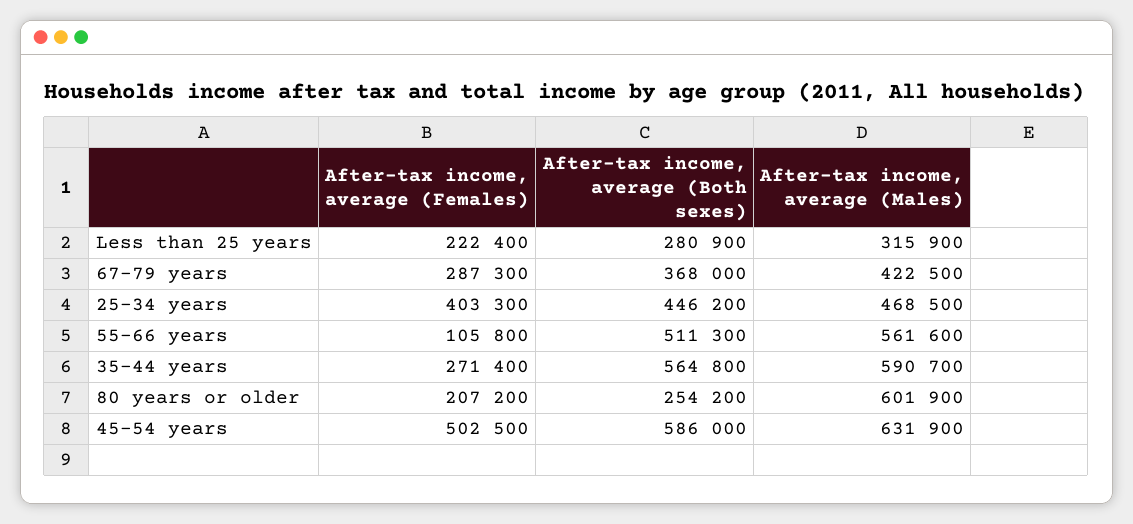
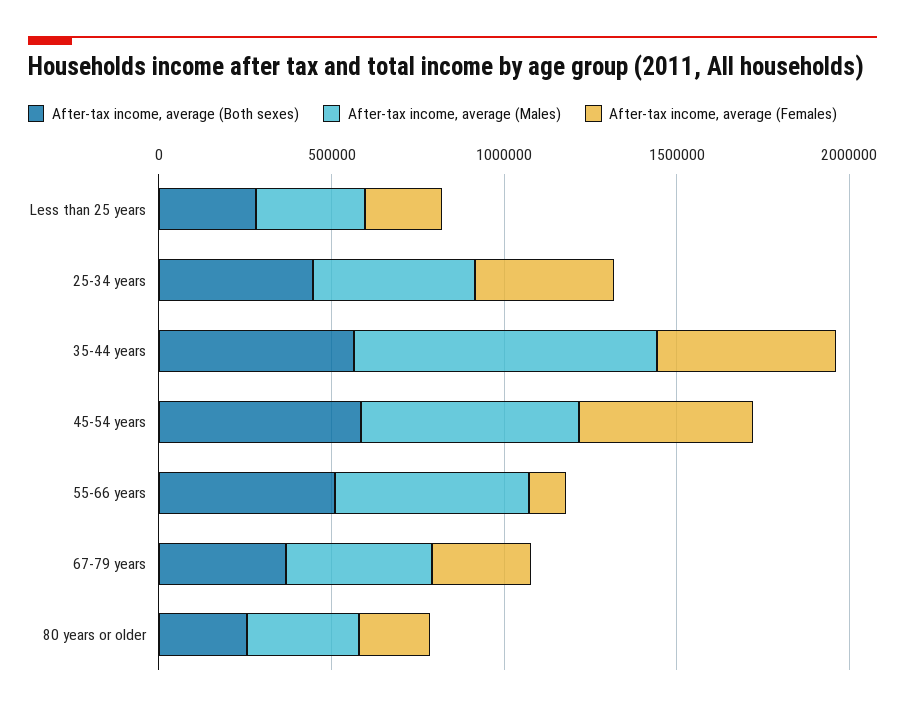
After-tax income, average (Females), 35-44 years: 271400 -> 500000
After-tax income, average (Males), 35-44 years: 590700 -> 900000
After-tax income, average (Males), 80 years or older: 601900 -> 300000

